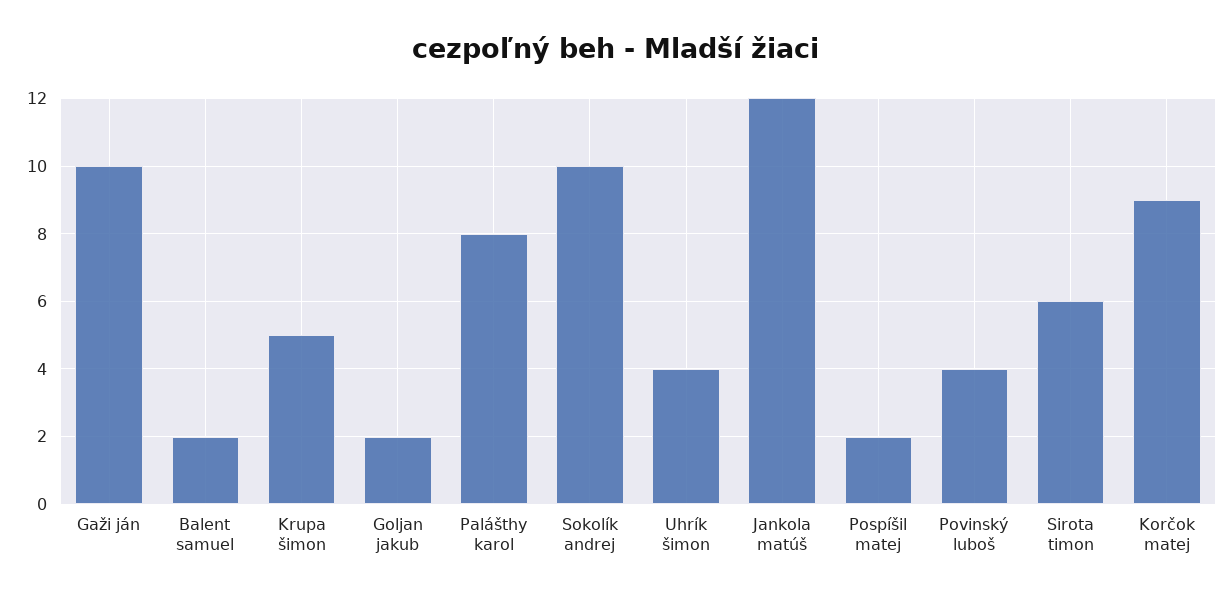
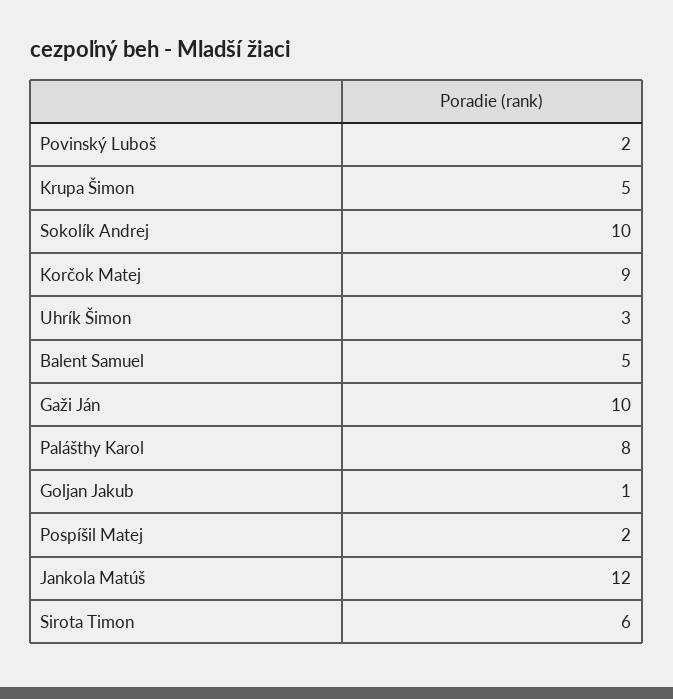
Balent samuel: 2 -> 5
Goljan jakub: 2 -> 1
Uhrík šimon: 4 -> 3
Povinský luboš: 4 -> 2

